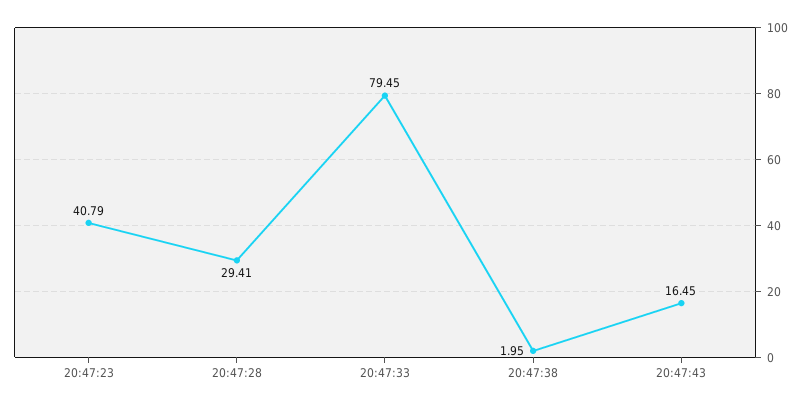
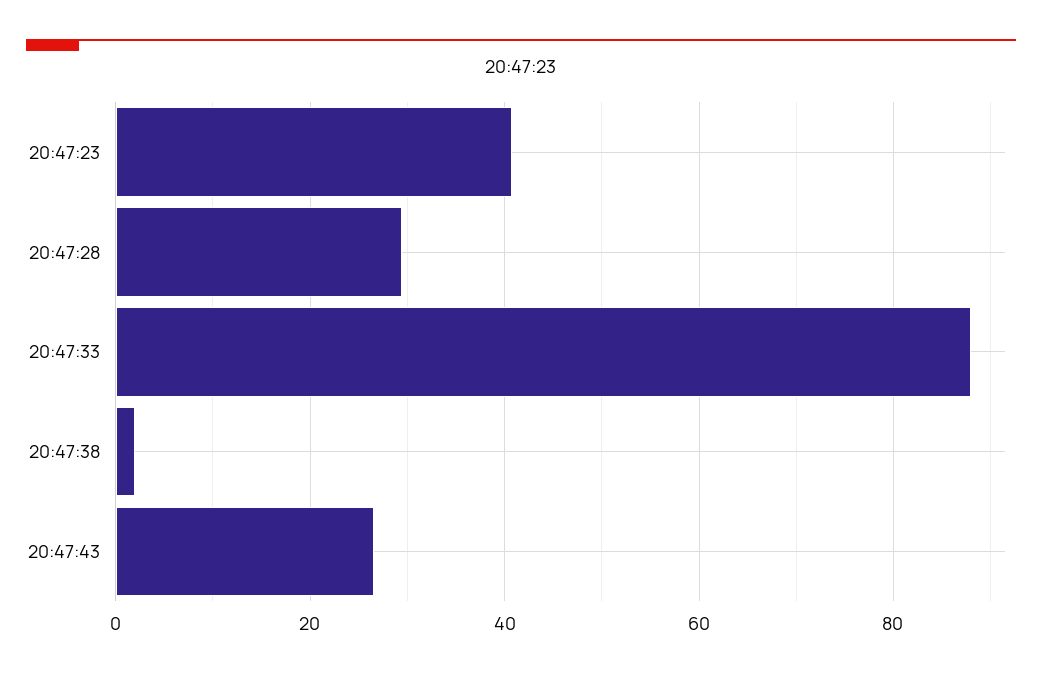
20:47:33: 79.45 -> 88
20:47:43: 16.45 -> 26

